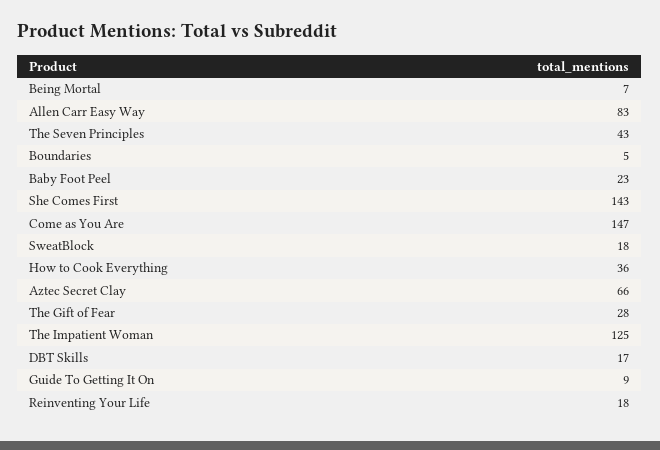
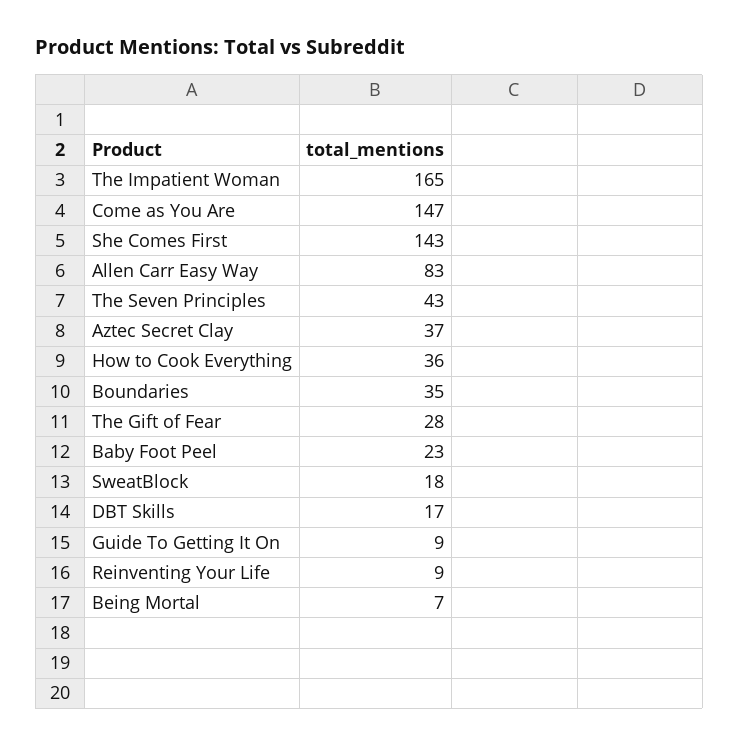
Boundaries: 5 -> 35
Aztec Secret Clay: 66 -> 37
The Impatient Woman: 125 -> 165
Reinventing Your Life: 18 -> 9

